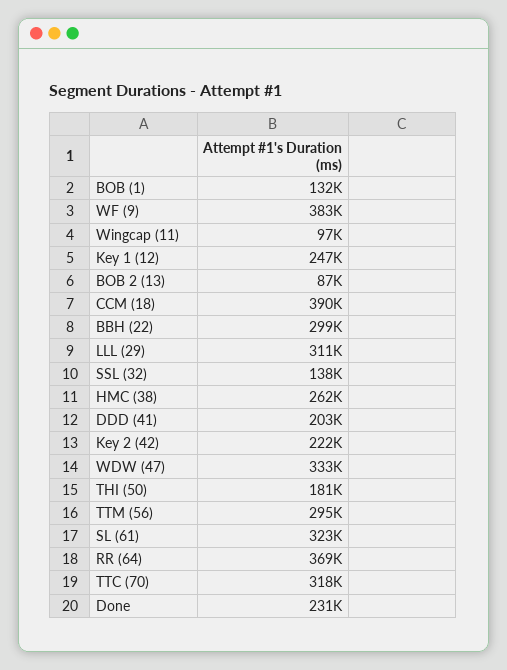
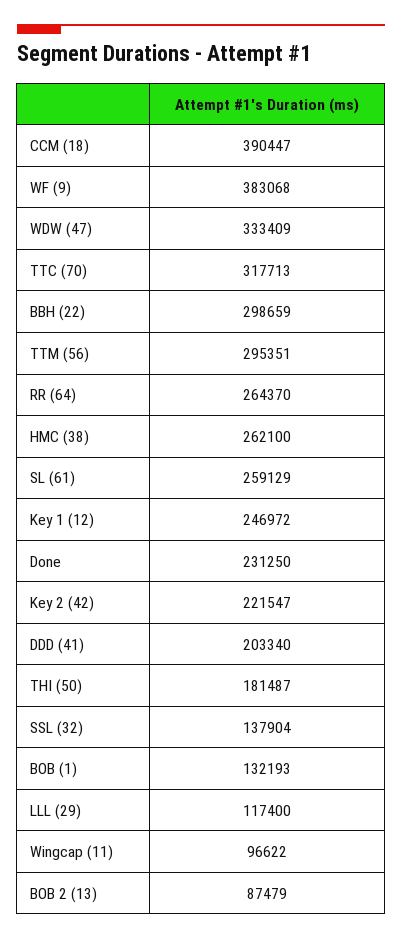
LLL (29): 311000 -> 117400
SL (61): 323000 -> 259129
RR (64): 369000 -> 264370

